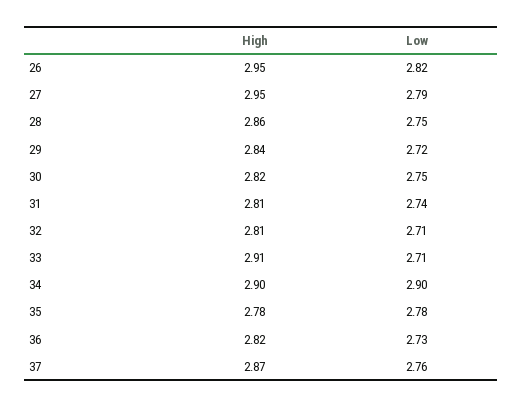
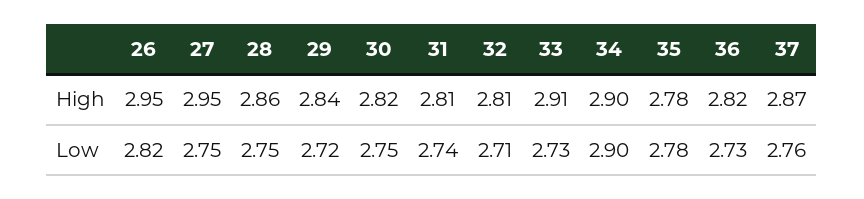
Low, 27: 2.79 -> 2.75
Low, 33: 2.71 -> 2.73

